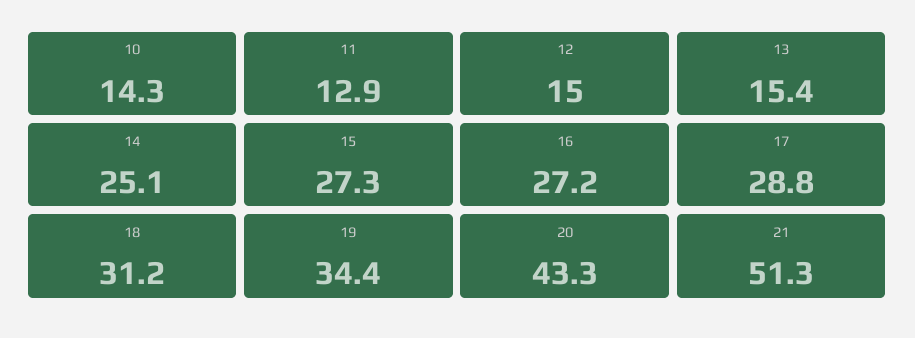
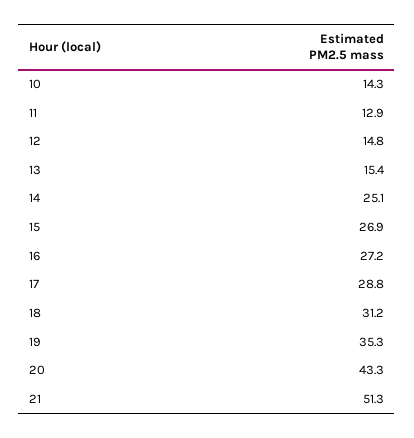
12: 15 -> 14.8
15: 27.3 -> 26.9
19: 34.4 -> 35.3

